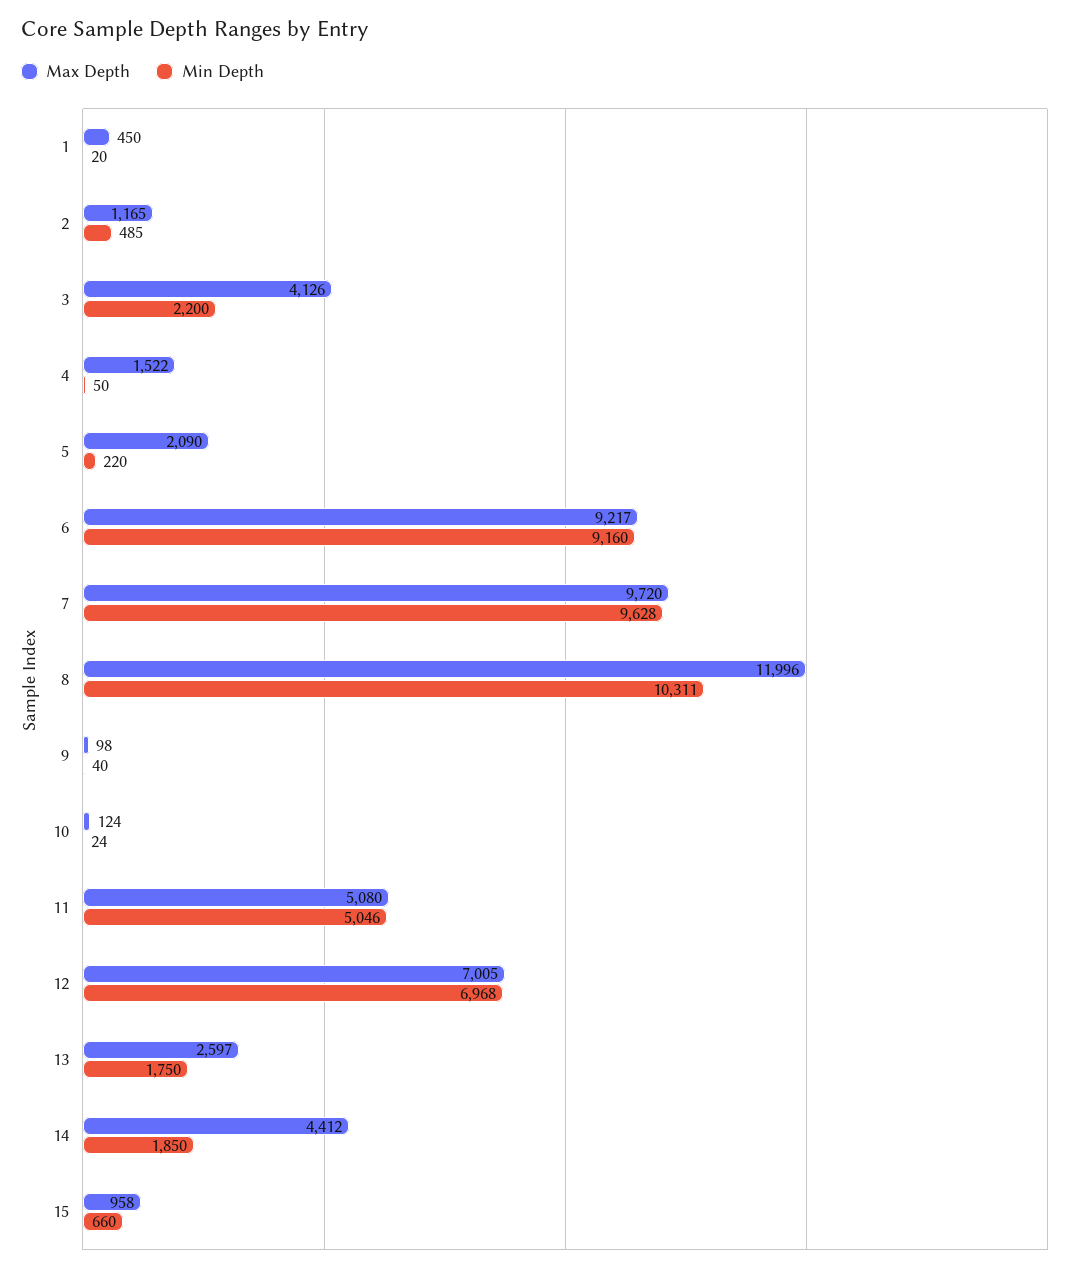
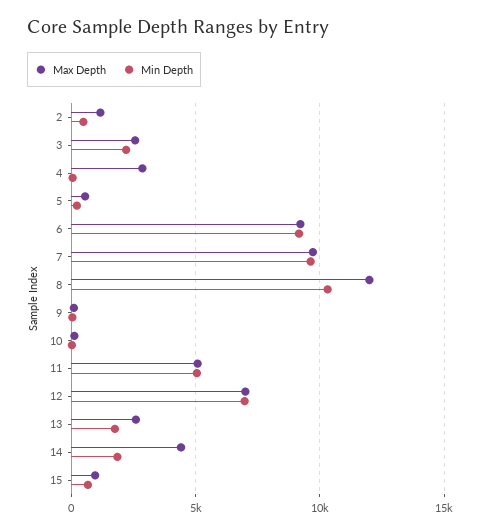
Max Depth, 1: 450 -> none
Min Depth, 1: 20 -> none
Max Depth, 3: 4126 -> 2500
Max Depth, 4: 1522 -> 3000
Max Depth, 5: 2090 -> 500

